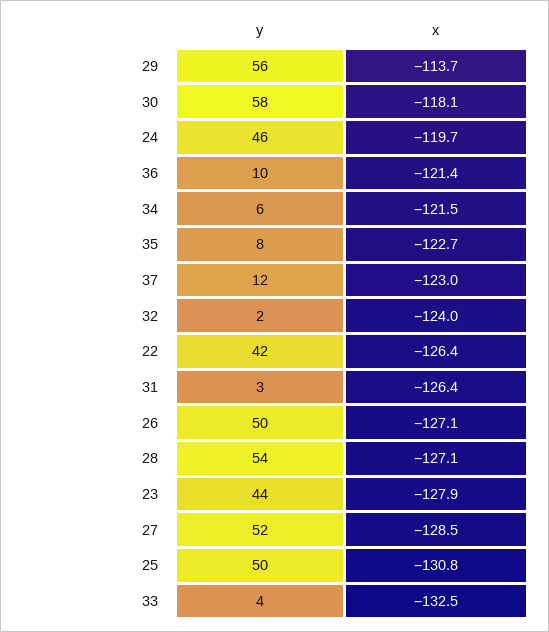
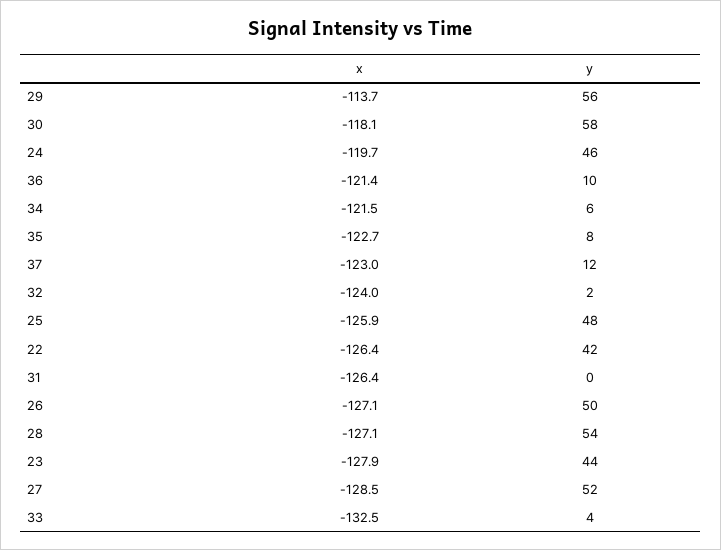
y, 31: 3 -> 0
y, 25: 50 -> 48
x, 25: -130.8 -> -125.9

